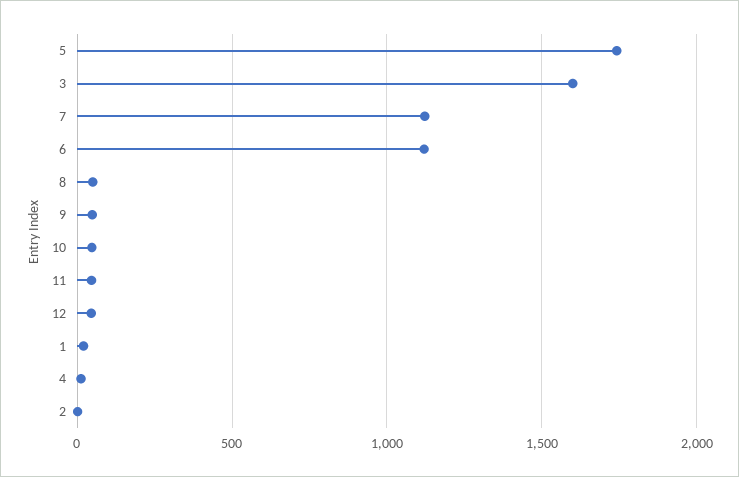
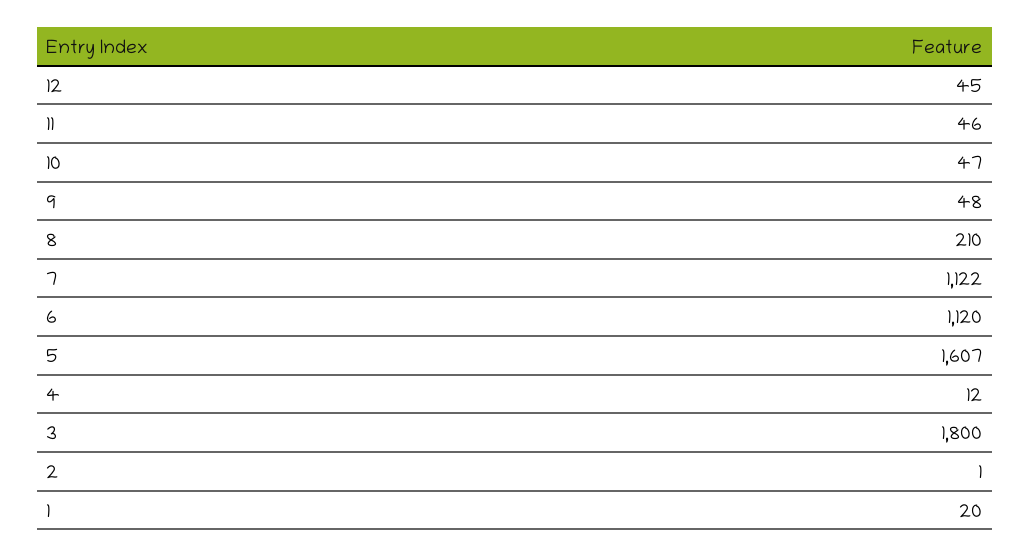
5: 1750 -> 1607
3: 1600 -> 1800
8: 50 -> 210

